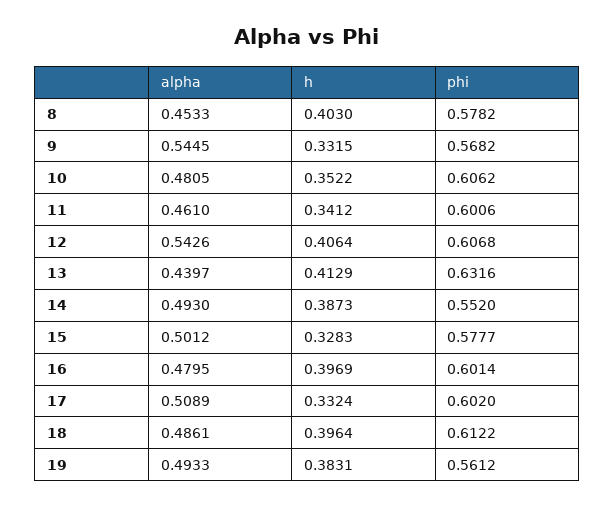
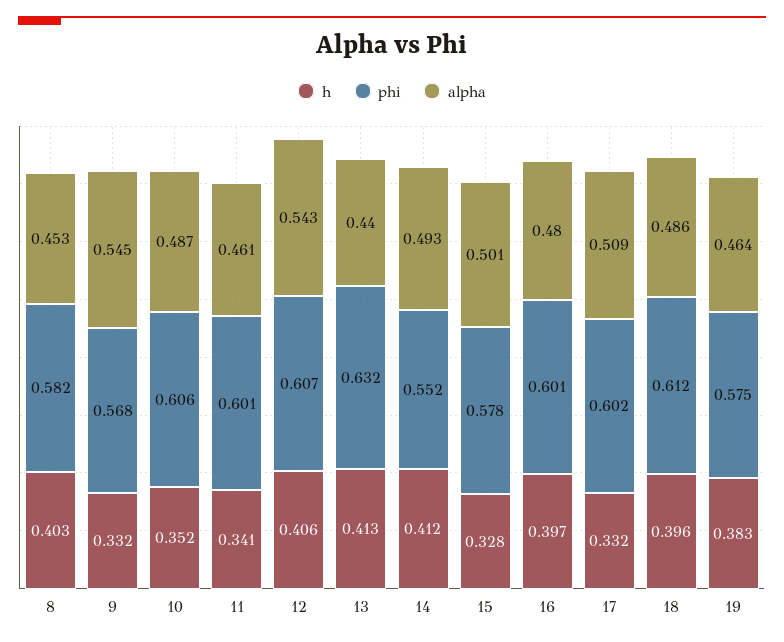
phi, 8: 0.5782 -> 0.582
alpha, 10: 0.4805 -> 0.487
h, 14: 0.3873 -> 0.412
alpha, 19: 0.4933 -> 0.464
phi, 19: 0.5612 -> 0.575

